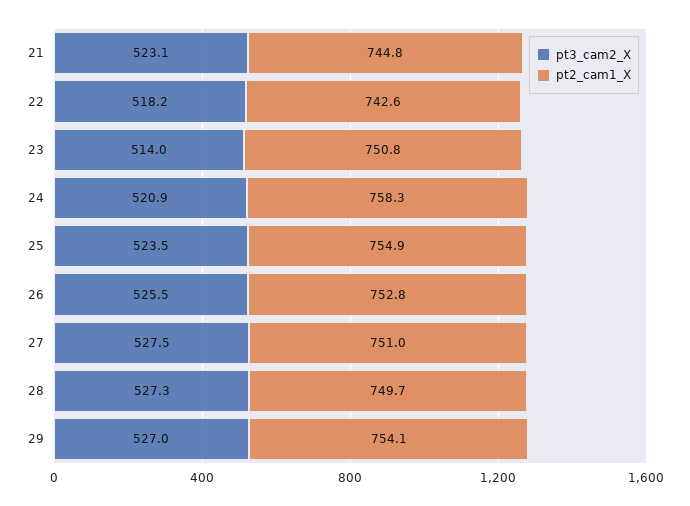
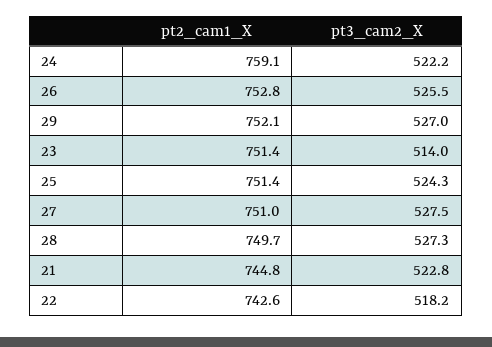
pt3_cam2_X, 21: 523.1 -> 522.8
pt2_cam1_X, 23: 750.8 -> 751.4
pt3_cam2_X, 24: 520.9 -> 522.2
pt2_cam1_X, 24: 758.3 -> 759.1
pt3_cam2_X, 25: 523.5 -> 524.3
pt2_cam1_X, 25: 754.9 -> 751.4
pt2_cam1_X, 29: 754.1 -> 752.1

